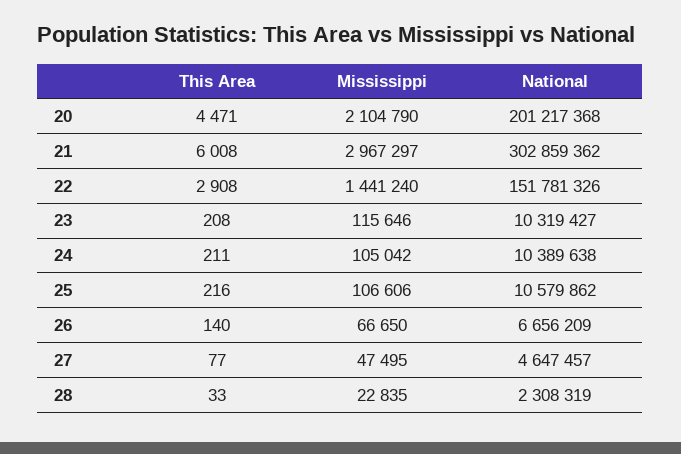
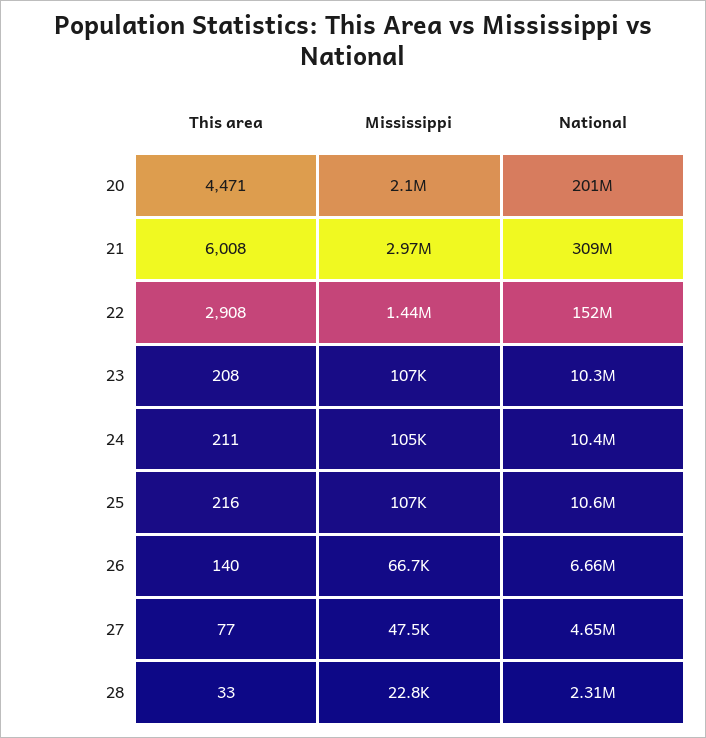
National, 21: 302859362 -> 309000000
Mississippi, 23: 115646 -> 107000

